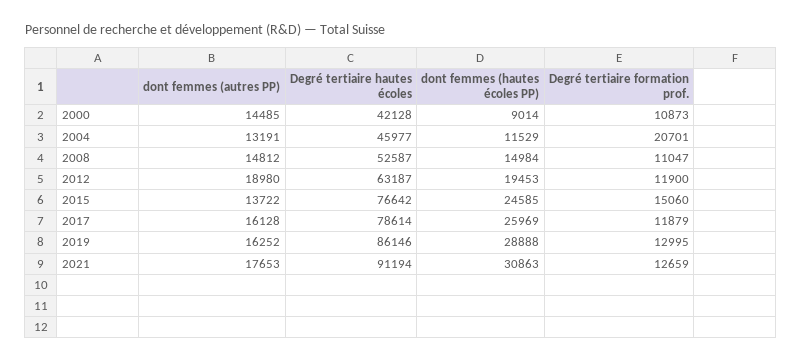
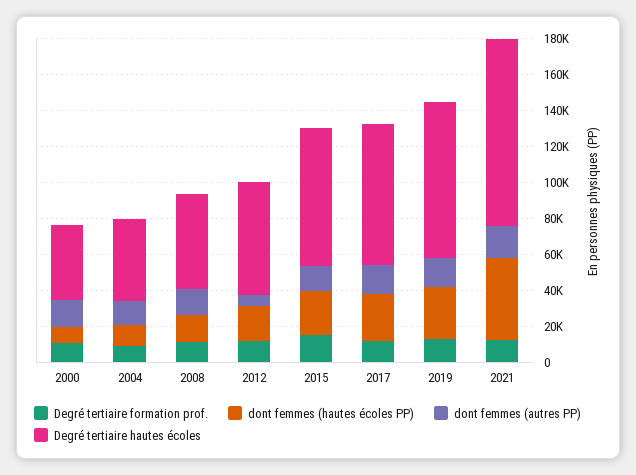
Degré tertiaire formation prof., 2004: 20701 -> 10000
dont femmes (autres PP), 2012: 18980 -> 5000
Degré tertiaire hautes écoles, 2021: 91194 -> 105000
dont femmes (hautes écoles PP), 2021: 30863 -> 45000

